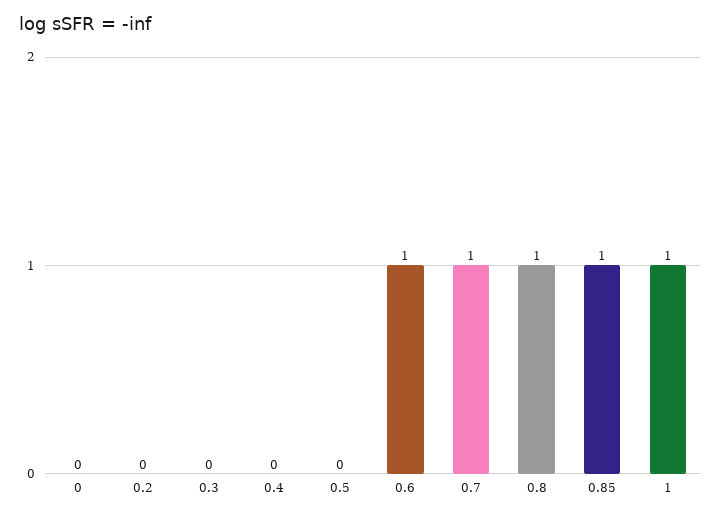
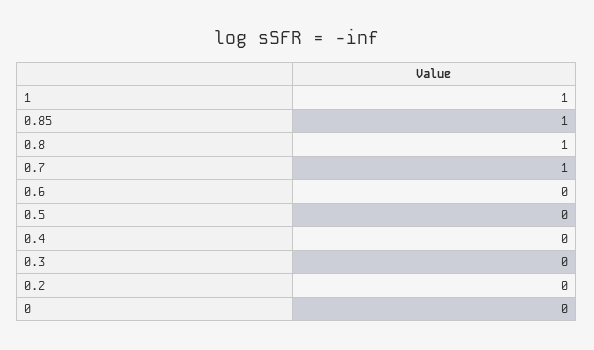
0.6: 1 -> 0

